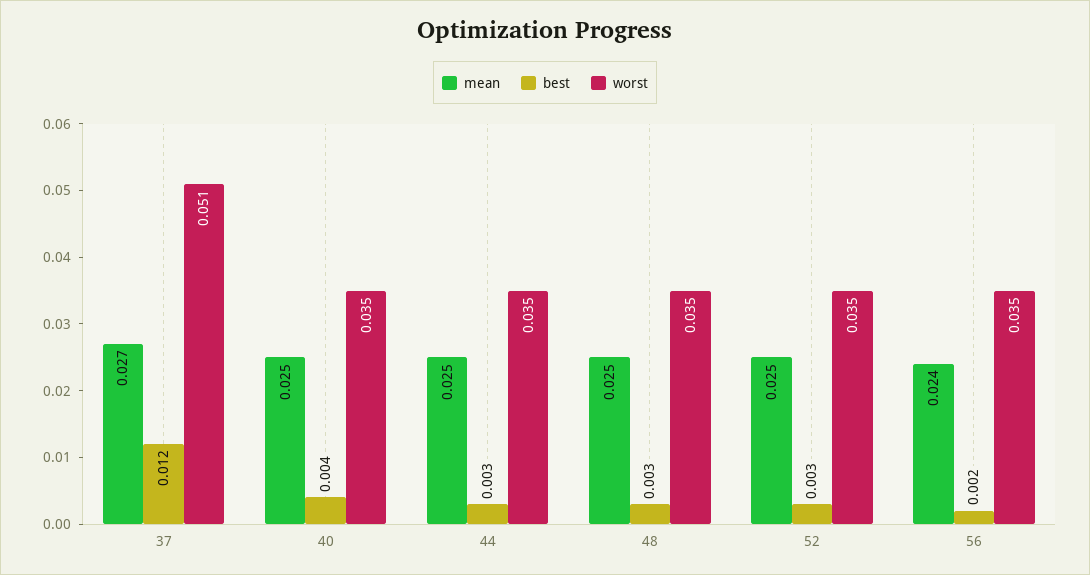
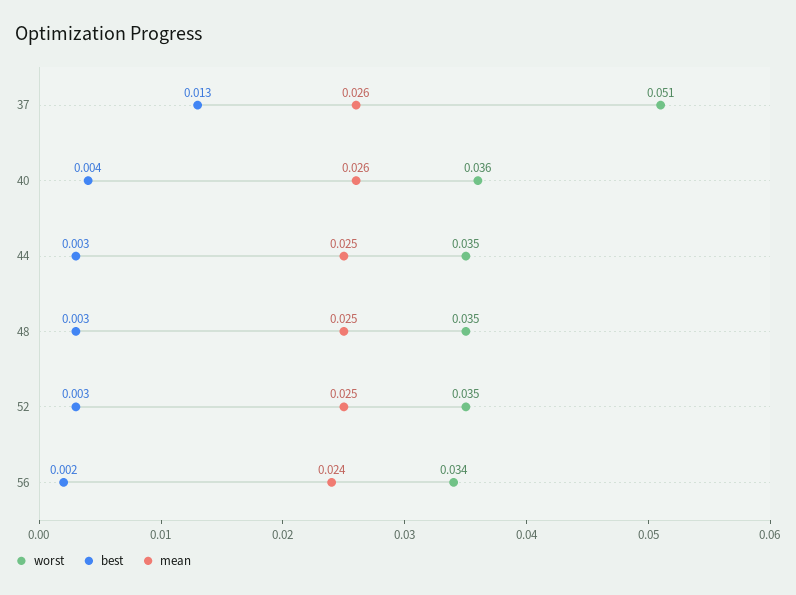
mean, 37: 0.027 -> 0.026
best, 37: 0.012 -> 0.013
mean, 40: 0.025 -> 0.026
worst, 40: 0.035 -> 0.036
worst, 56: 0.035 -> 0.034

